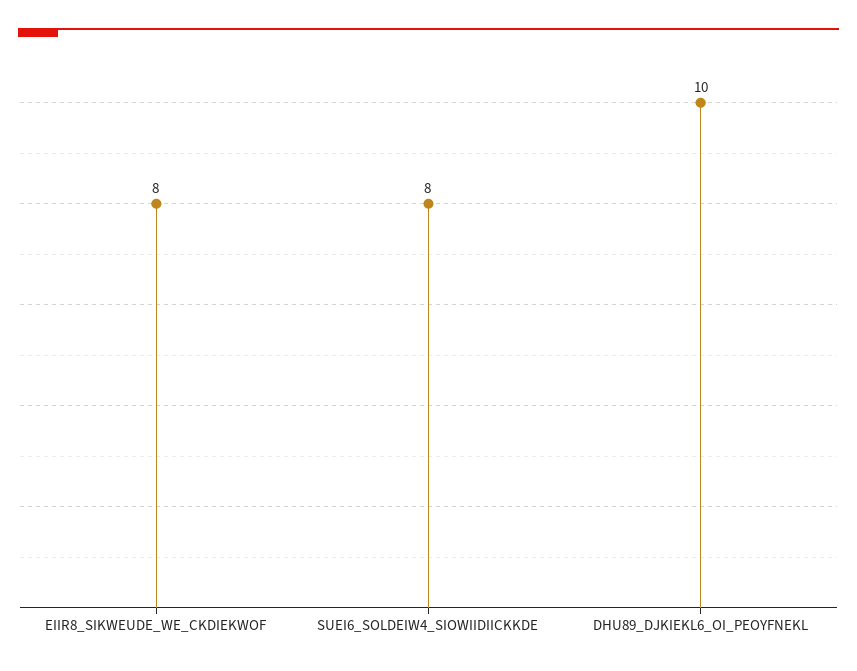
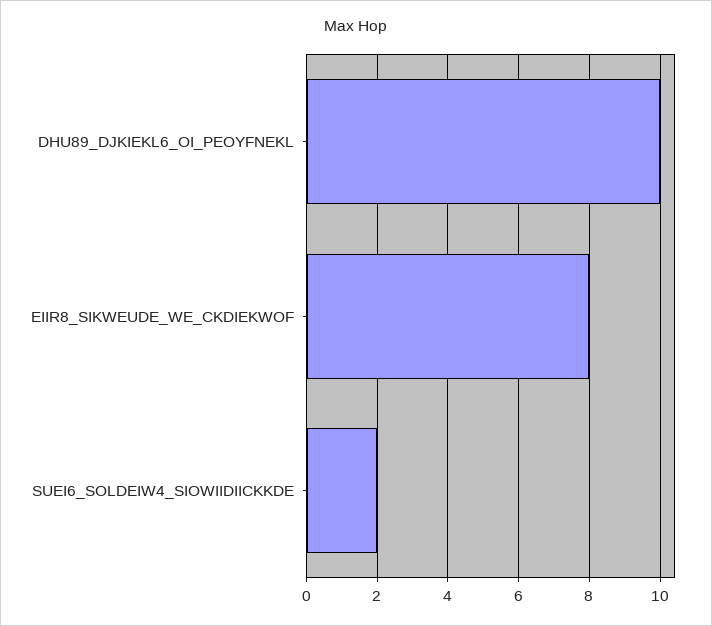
SUEI6_SOLDEIW4_SIOWIIDIICKKDE: 8 -> 2

